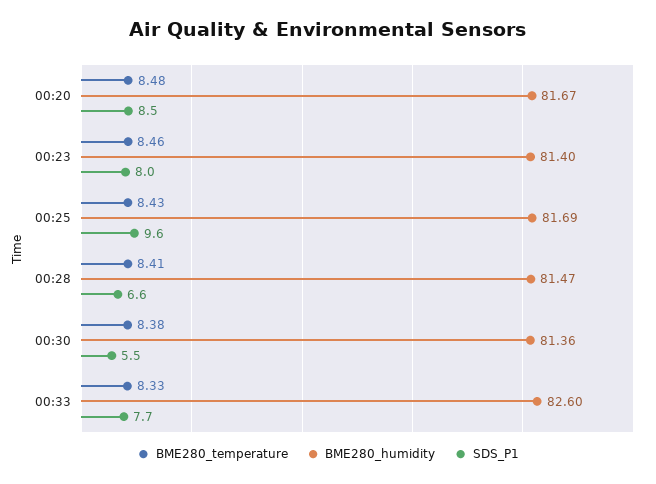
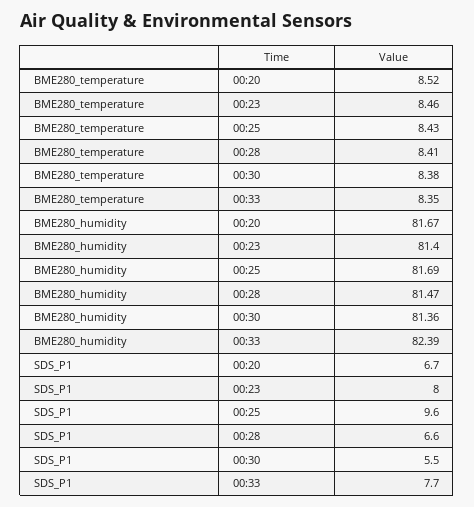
BME280_temperature, 00:20: 8.48 -> 8.52
SDS_P1, 00:20: 8.5 -> 6.7
BME280_temperature, 00:33: 8.33 -> 8.35
BME280_humidity, 00:33: 82.6 -> 82.39

